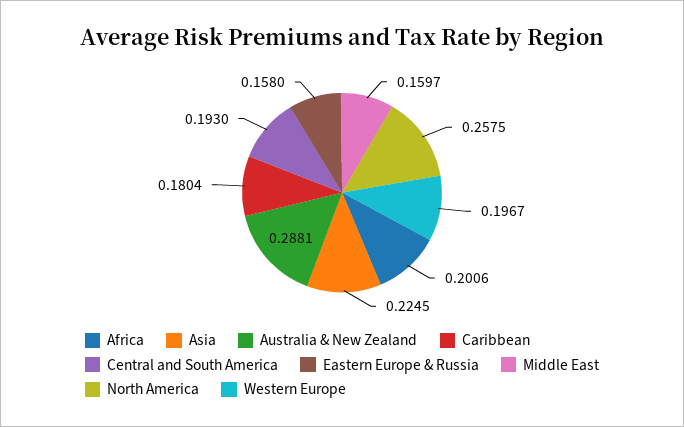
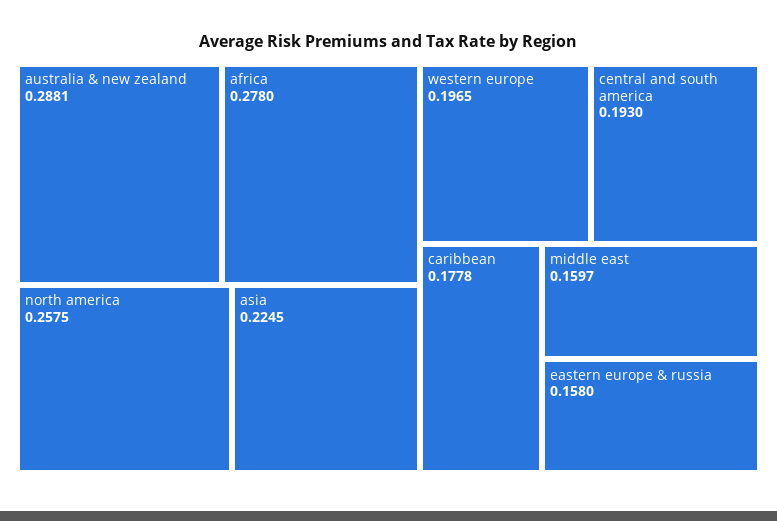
Africa: 0.2006 -> 0.278
Caribbean: 0.1804 -> 0.1778
Western Europe: 0.1967 -> 0.1965

